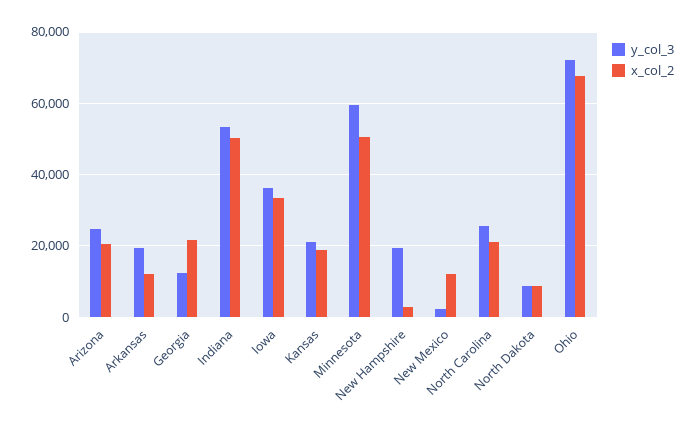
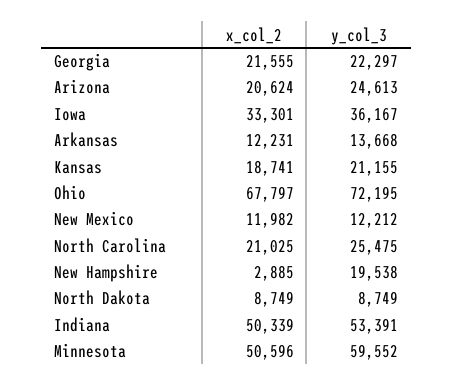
y_col_3, Arkansas: 20000 -> 13668
y_col_3, Georgia: 12000 -> 22297
y_col_3, New Mexico: 2000 -> 12212

